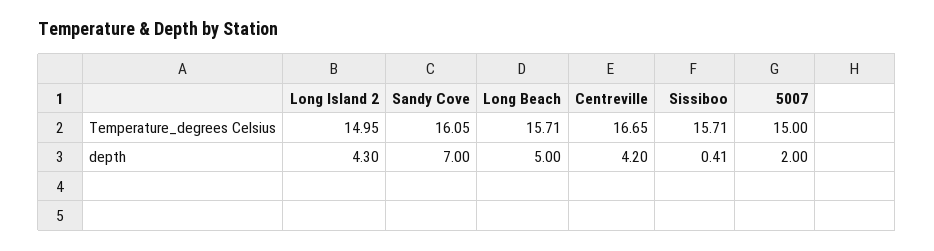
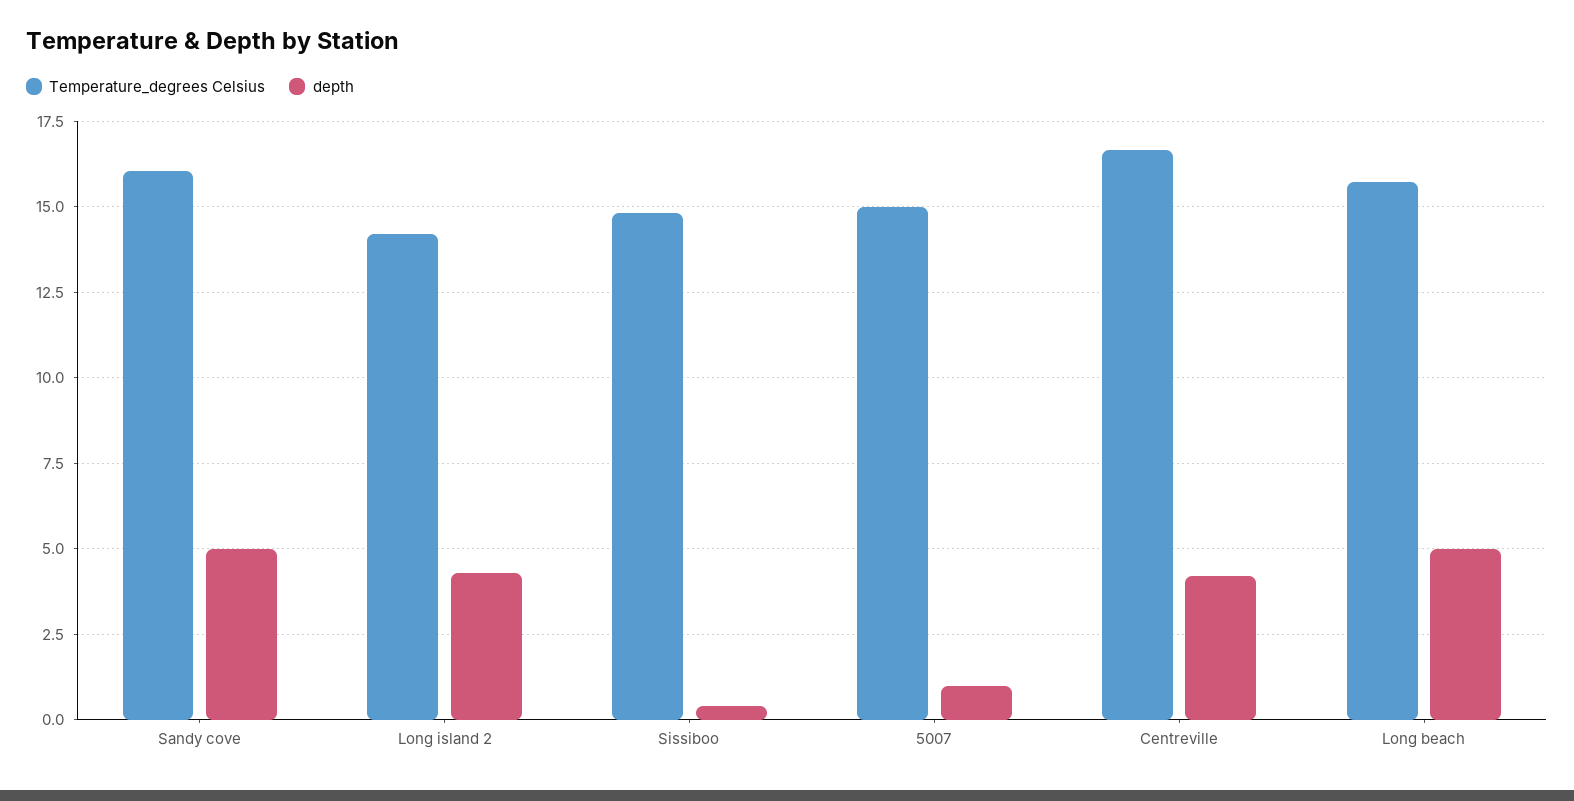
Temperature_degrees Celsius, Long Island 2: 14.95 -> 14.25
Temperature_degrees Celsius, Sissiboo: 15.71 -> 14.75
depth, Sandy Cove: 7 -> 5
depth, 5007: 2 -> 1

